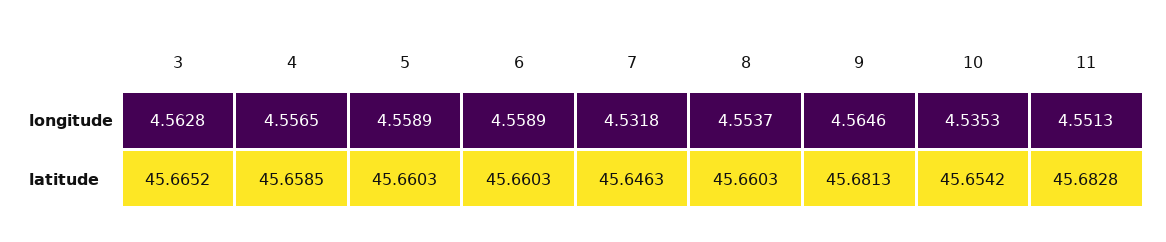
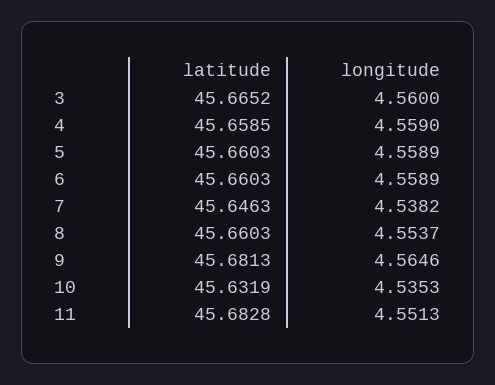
3, longitude: 4.5628 -> 4.56
4, longitude: 4.5565 -> 4.559
7, longitude: 4.5318 -> 4.5382
10, latitude: 45.6542 -> 45.6319

